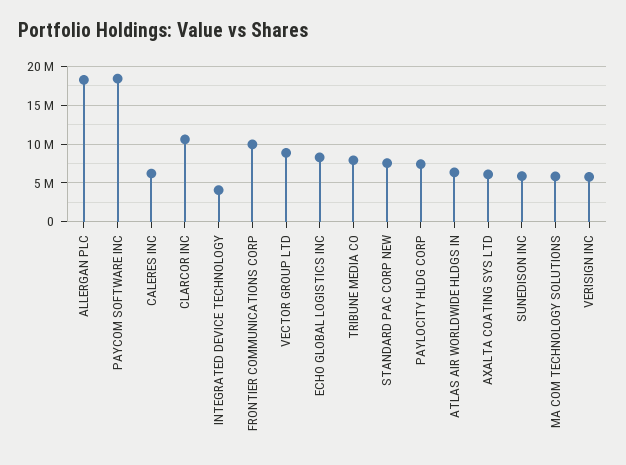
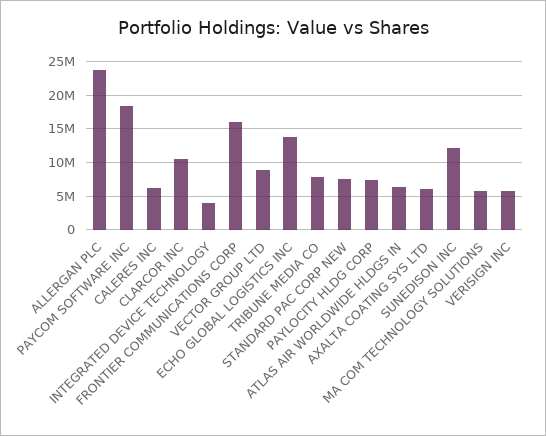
ALLERGAN PLC: 18000000 -> 24000000
FRONTIER COMMUNICATIONS CORP: 10000000 -> 16000000
ECHO GLOBAL LOGISTICS INC: 8000000 -> 14000000
SUNEDISON INC: 6000000 -> 12000000

